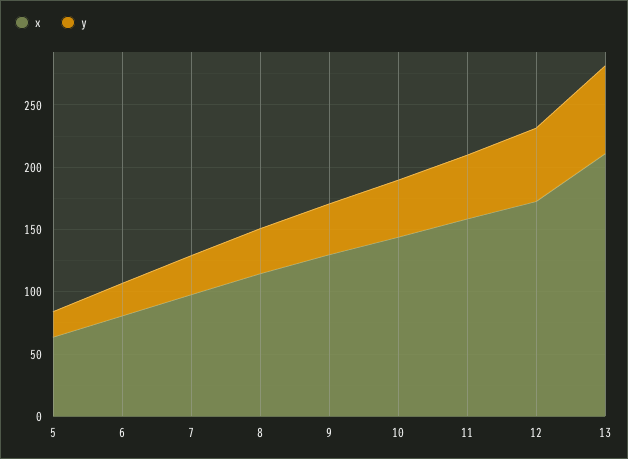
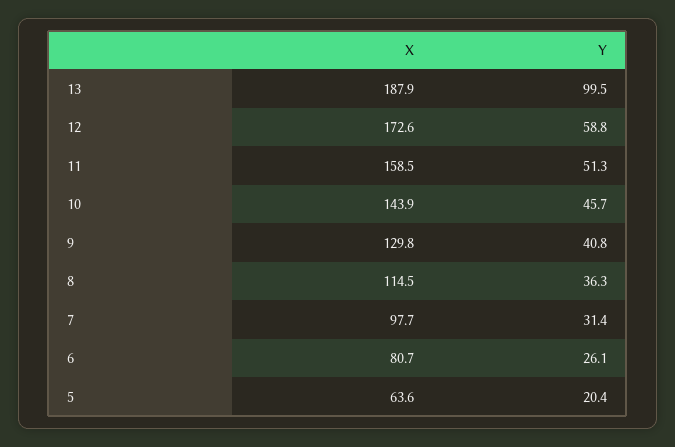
x, 13: 210 -> 187.9
y, 13: 70 -> 99.5

